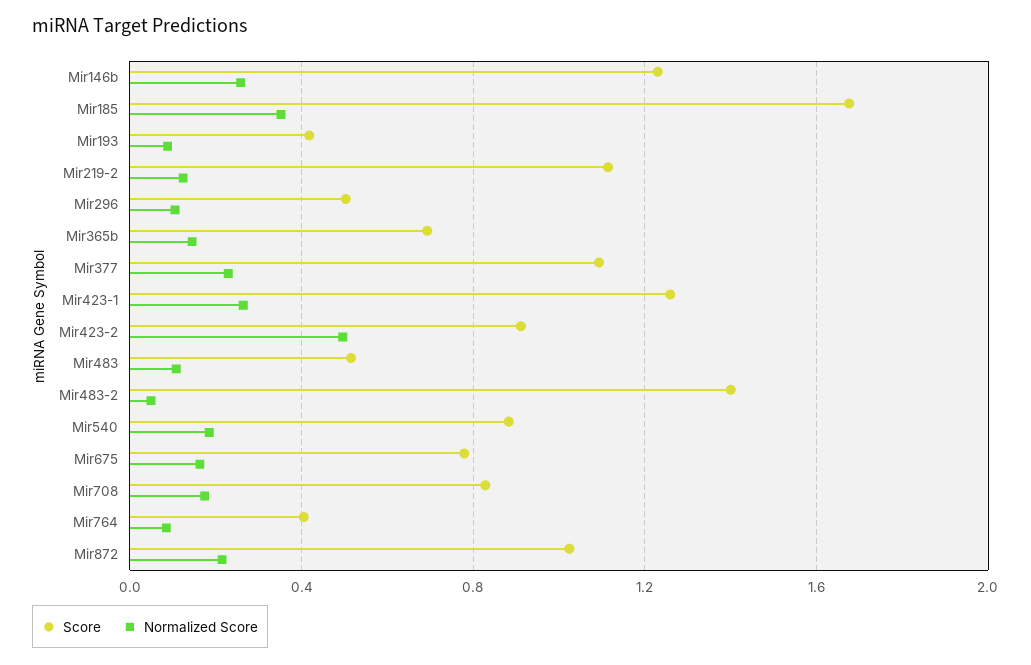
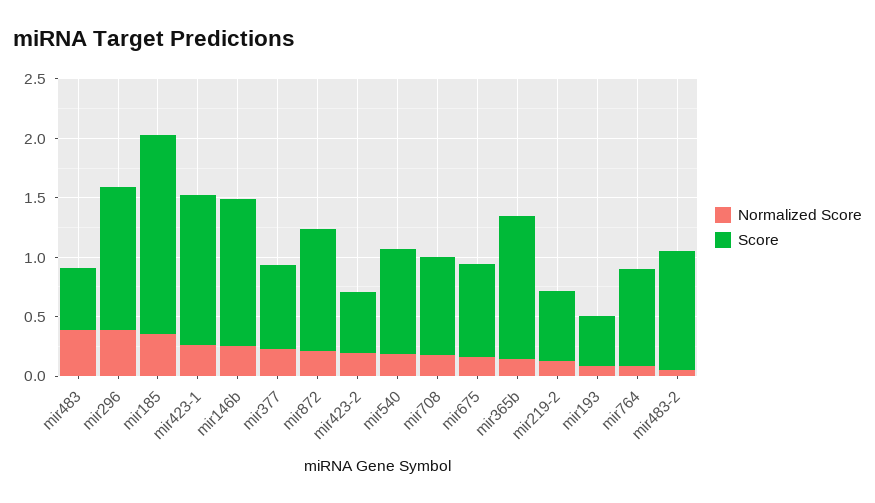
Score, Mir219-2: 1.1 -> 0.6
Score, Mir296: 0.5 -> 1.2
Normalized Score, Mir296: 0.1 -> 0.4
Score, Mir365b: 0.7 -> 1.2
Score, Mir377: 1.1 -> 0.7
Score, Mir423-2: 0.9 -> 0.5
Normalized Score, Mir423-2: 0.5 -> 0.2
Normalized Score, Mir483: 0.1 -> 0.4
Score, Mir483-2: 1.4 -> 1
Score, Mir764: 0.4 -> 0.8

